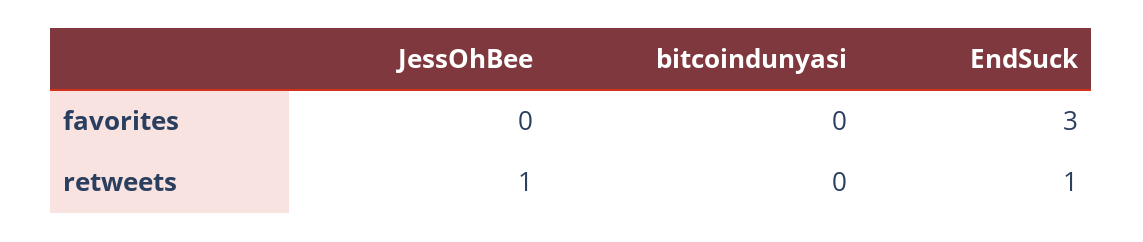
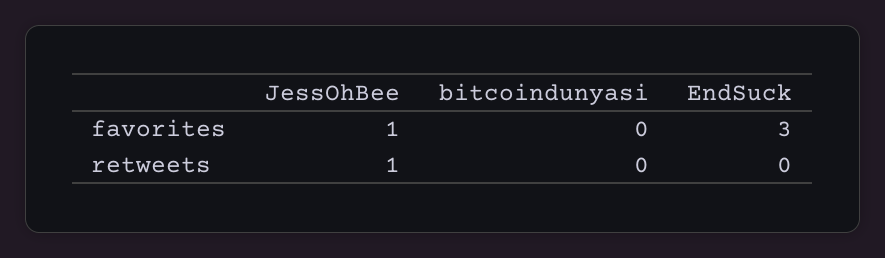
JessOhBee, favorites: 0 -> 1
EndSuck, retweets: 1 -> 0

